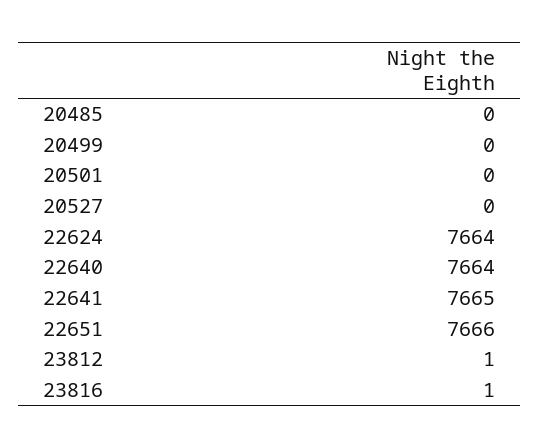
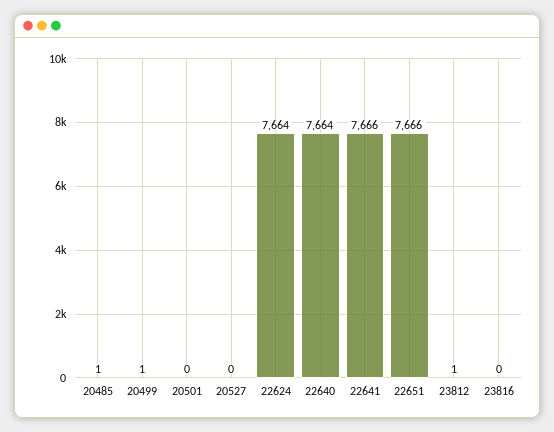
20485: 0 -> 1
20499: 0 -> 1
22641: 7665 -> 7666
23816: 1 -> 0

